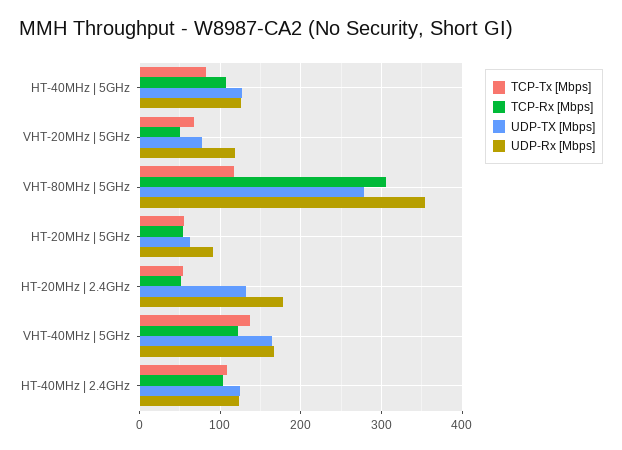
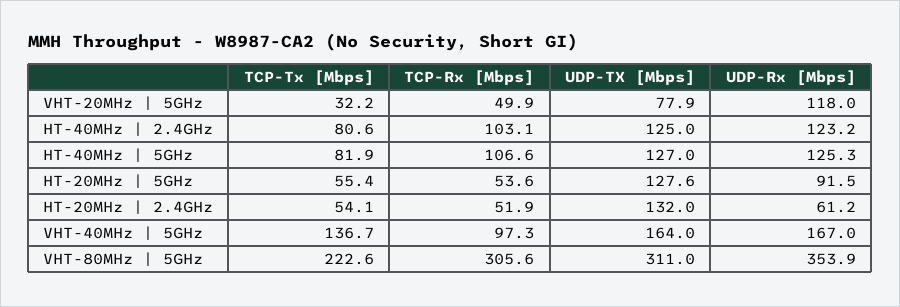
TCP-Tx [Mbps], VHT-20MHz | 5GHz: 70 -> 32.2
TCP-Tx [Mbps], VHT-80MHz | 5GHz: 120 -> 222.6
UDP-TX [Mbps], VHT-80MHz | 5GHz: 280 -> 311
UDP-TX [Mbps], HT-20MHz | 5GHz: 60 -> 127.6
UDP-Rx [Mbps], HT-20MHz | 2.4GHz: 180 -> 61.2
TCP-Rx [Mbps], VHT-40MHz | 5GHz: 120 -> 97.3
TCP-Tx [Mbps], HT-40MHz | 2.4GHz: 110 -> 80.6

